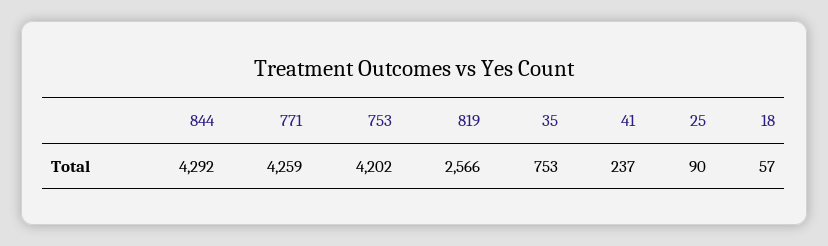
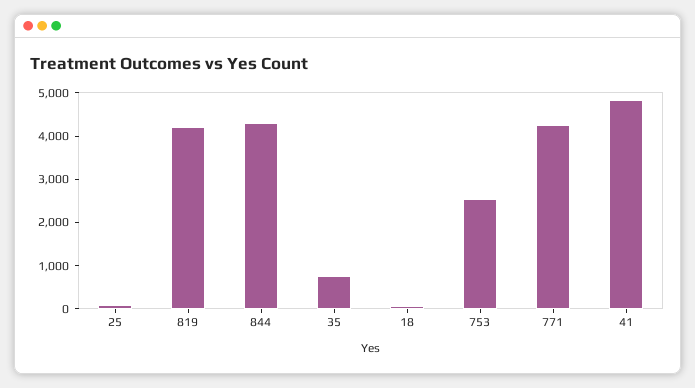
753: 4202 -> 2600
819: 2566 -> 4200
41: 237 -> 4800

